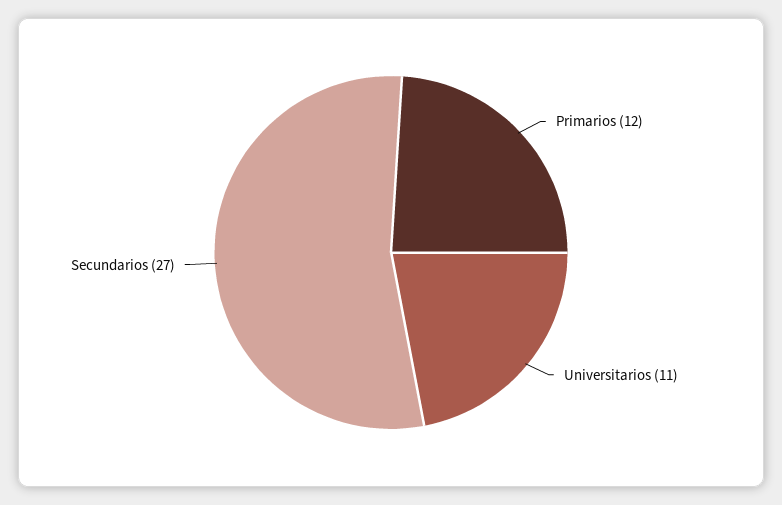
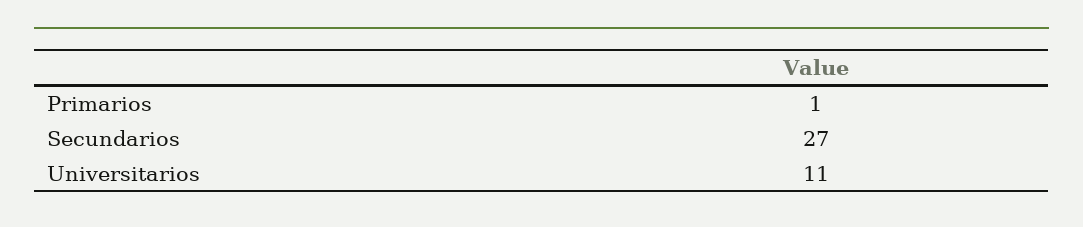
Primarios: 12 -> 1

